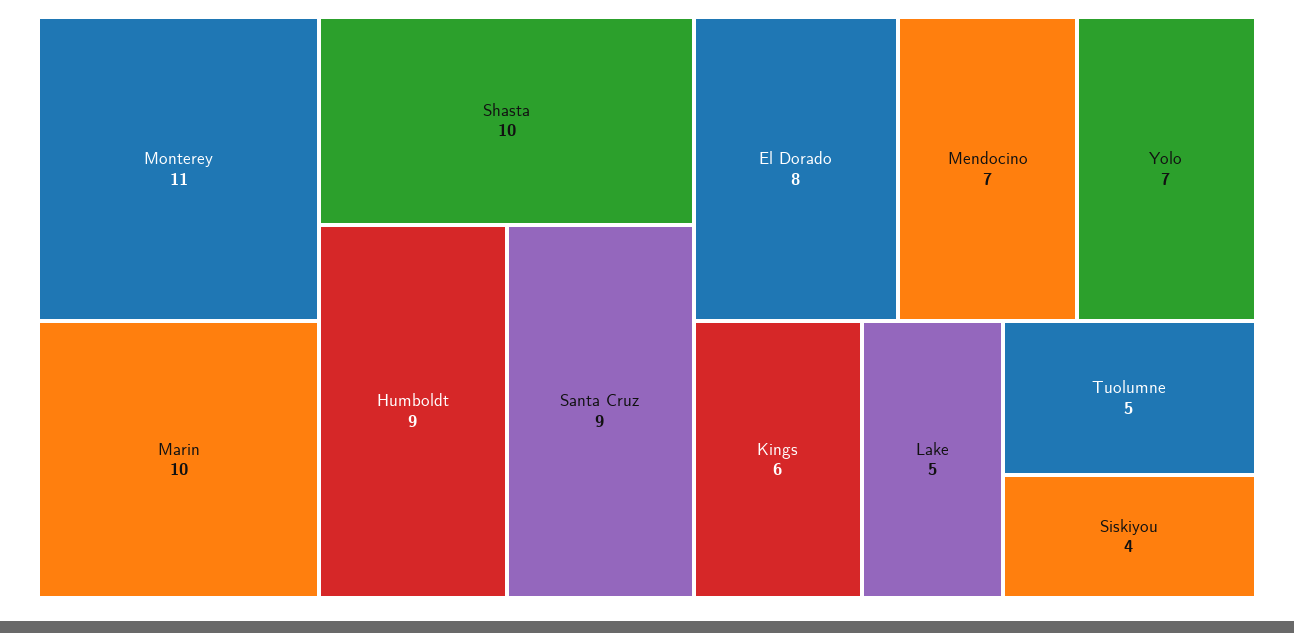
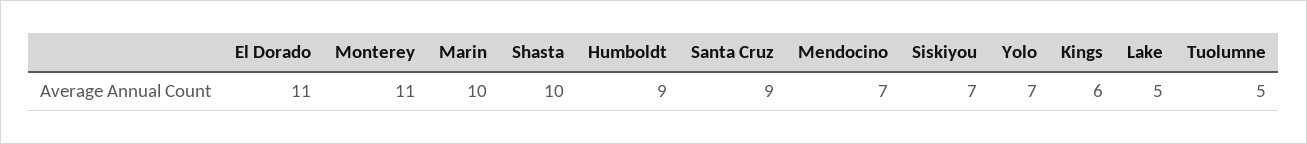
El Dorado: 8 -> 11
Siskiyou: 4 -> 7

